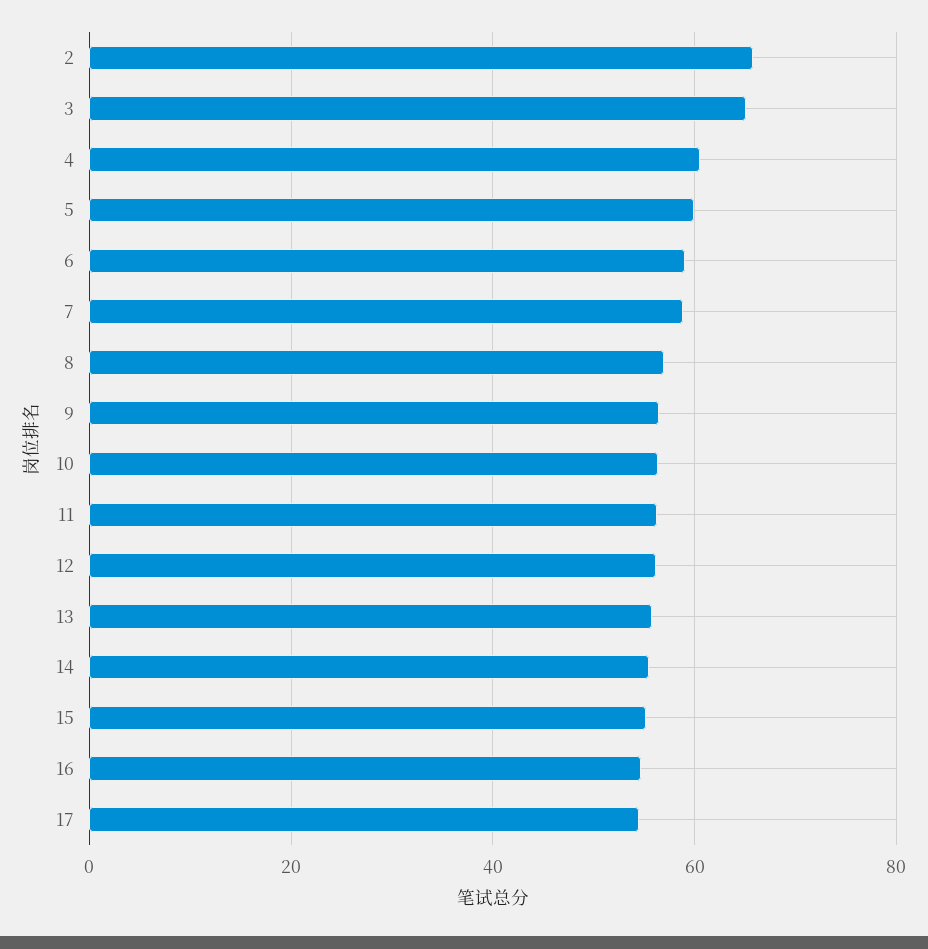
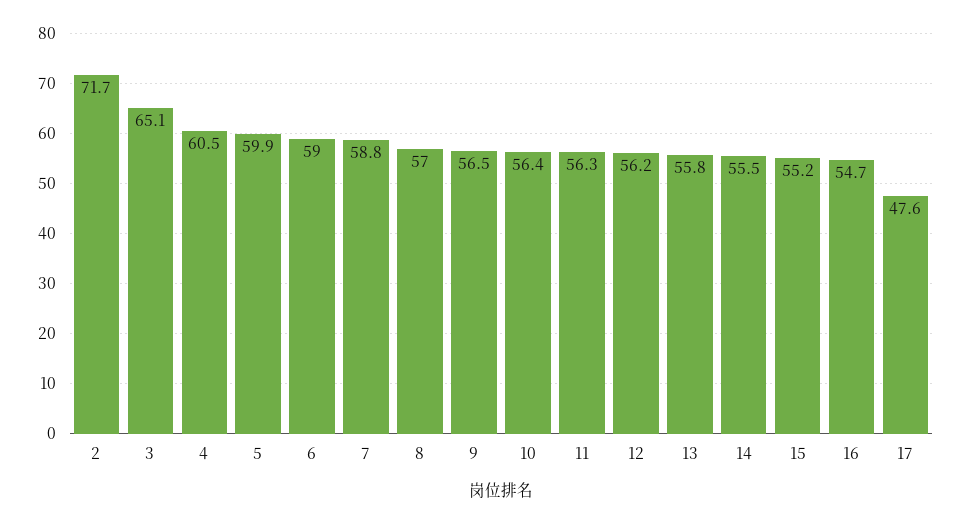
2: 66 -> 71.7
17: 54 -> 47.6

